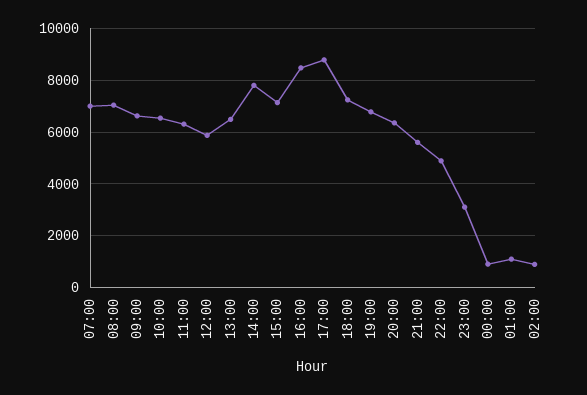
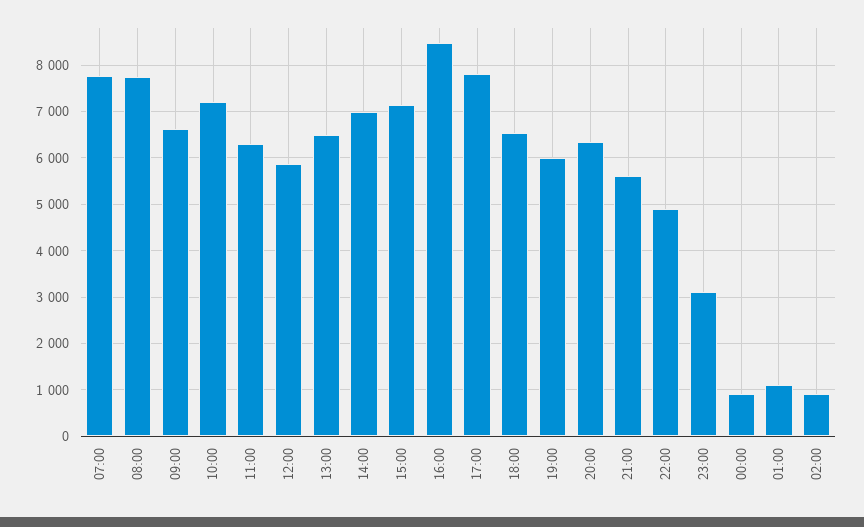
07:00: 7000 -> 7800
08:00: 7000 -> 7800
10:00: 6500 -> 7200
14:00: 7750 -> 7000
17:00: 8750 -> 7800
18:00: 7250 -> 6600
19:00: 6750 -> 6000

